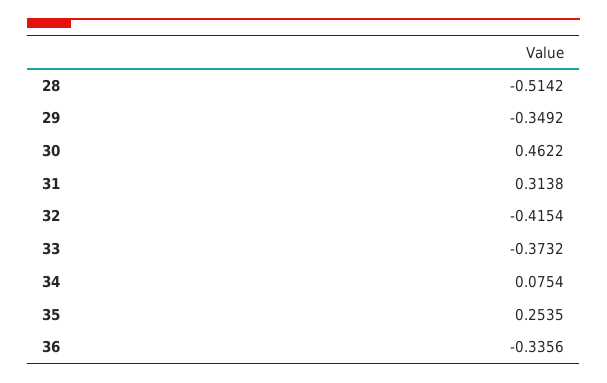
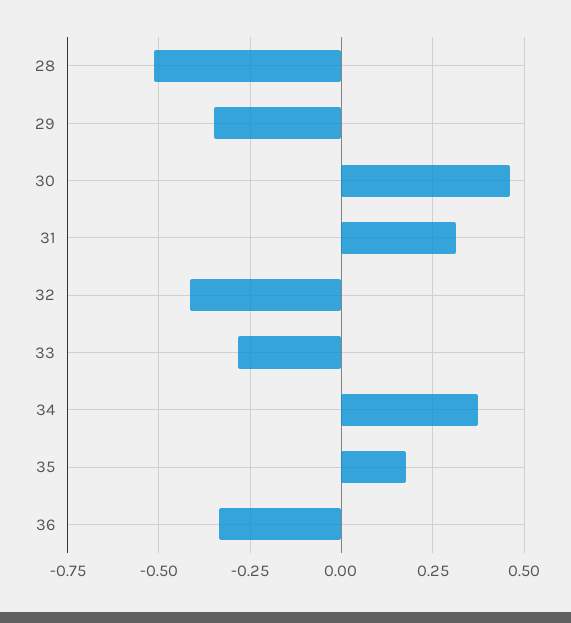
33: -0.3732 -> -0.275
34: 0.0754 -> 0.375
35: 0.2535 -> 0.175

